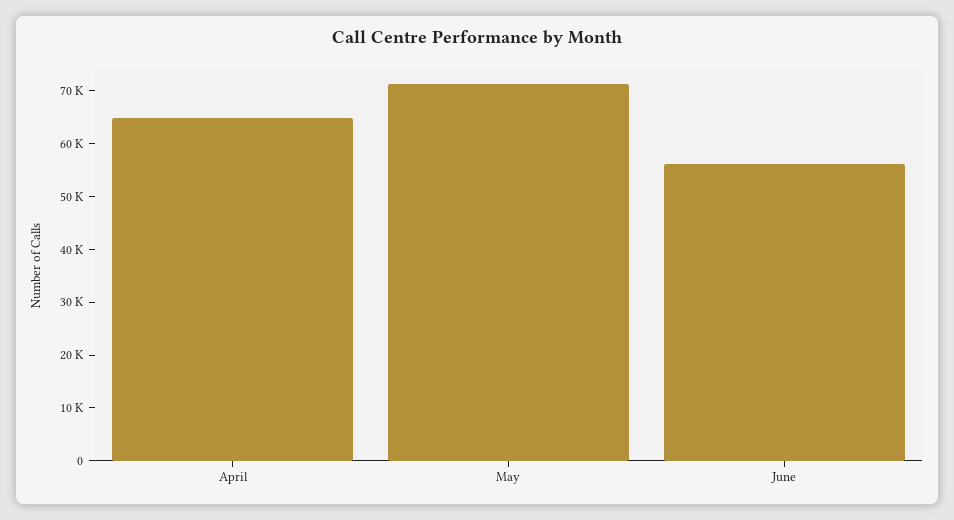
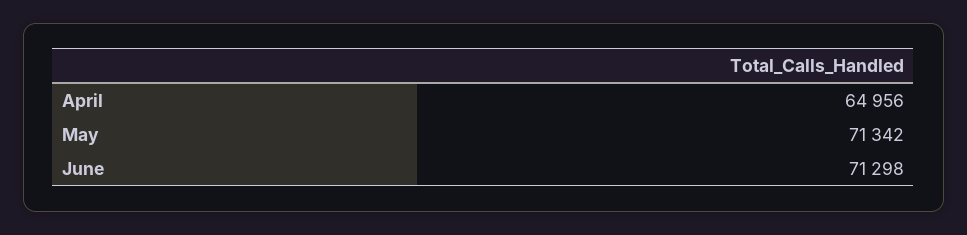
June: 56000 -> 71298

